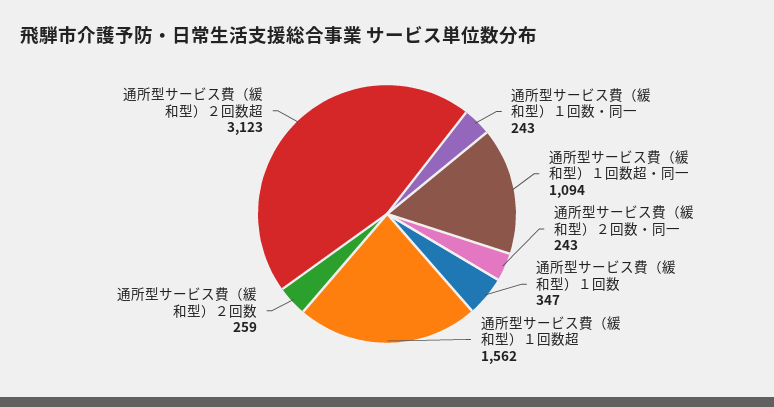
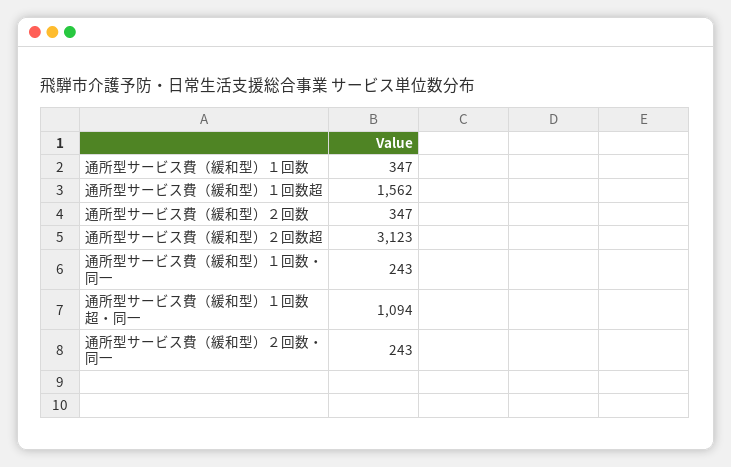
通所型サービス費（緩和型）２回数: 259 -> 347

